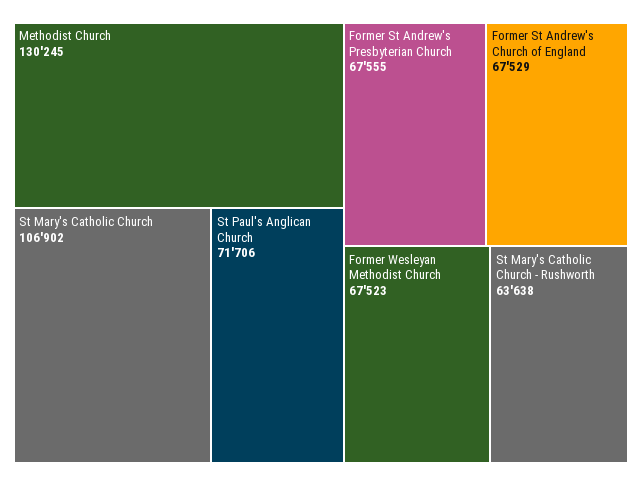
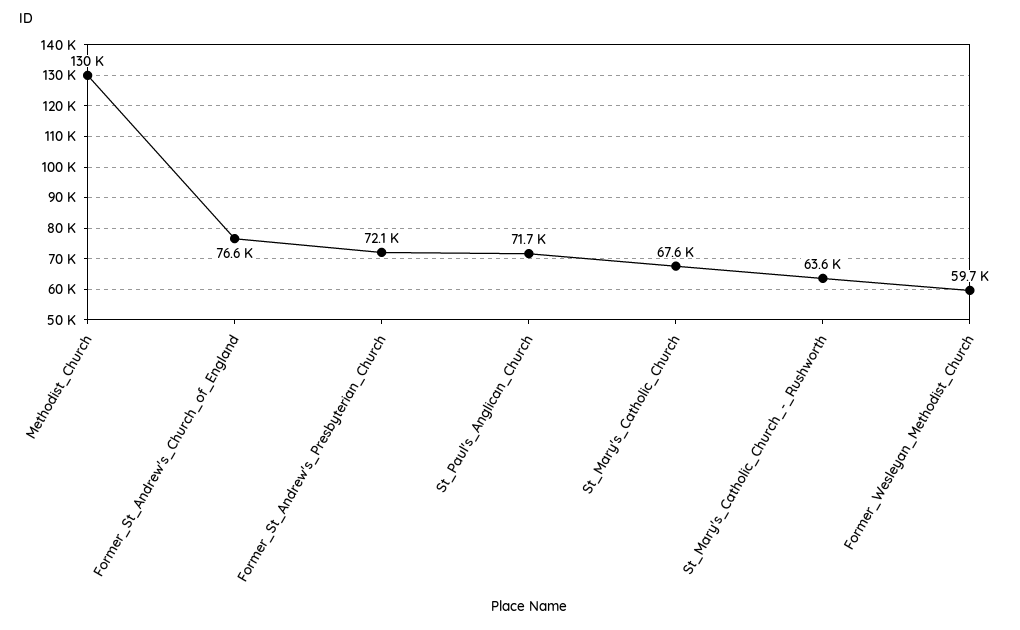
St Mary's Catholic Church: 106902 -> 67600
Former St Andrew's Presbyterian Church: 67555 -> 72100
Former St Andrew's Church of England: 67529 -> 76600
Former Wesleyan Methodist Church: 67523 -> 59700

